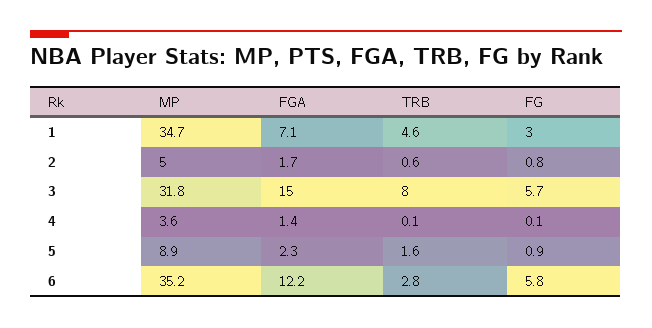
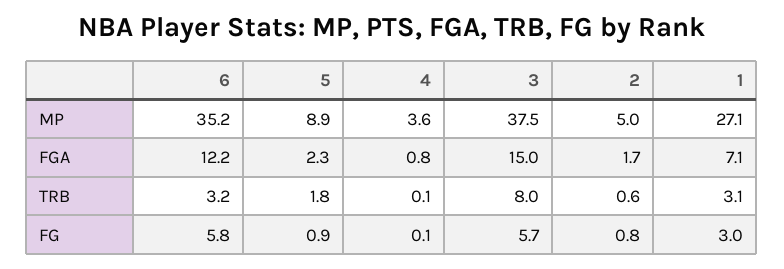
MP, 1: 34.7 -> 27.1
TRB, 1: 4.6 -> 3.1
MP, 3: 31.8 -> 37.5
FGA, 4: 1.4 -> 0.8
TRB, 5: 1.6 -> 1.8
TRB, 6: 2.8 -> 3.2

